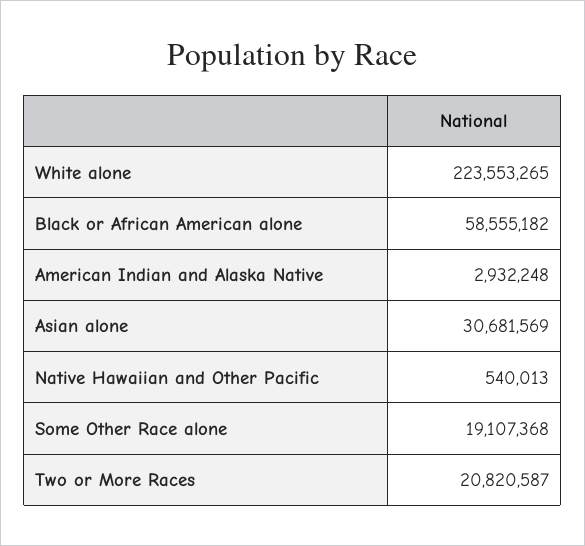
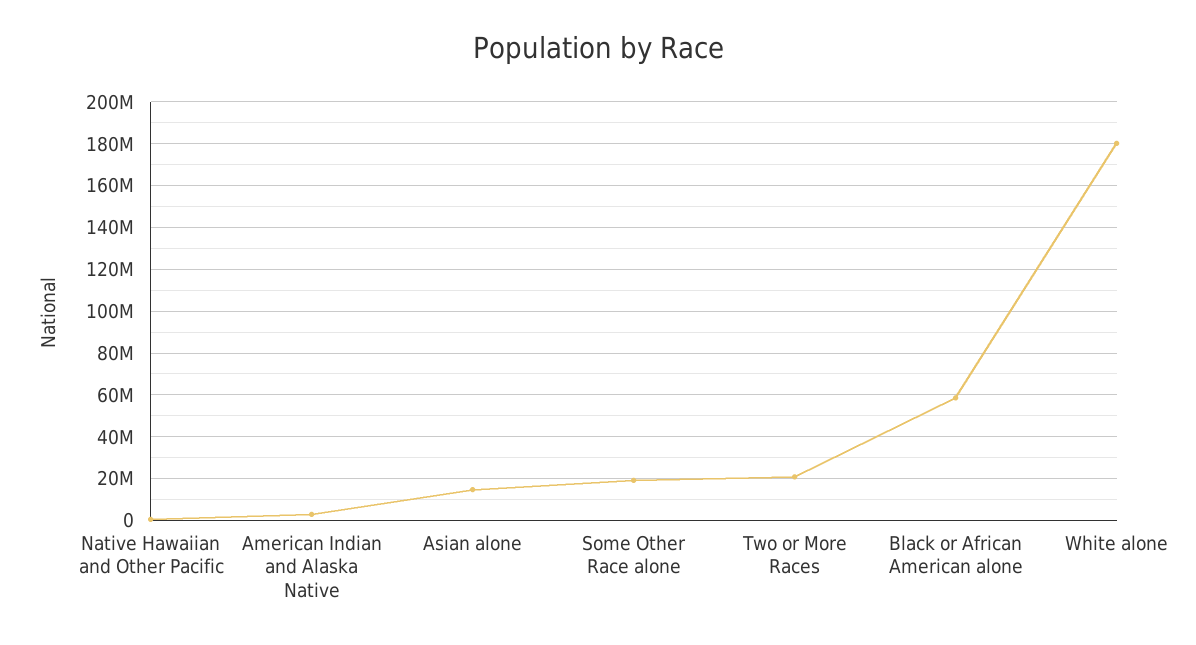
White alone: 223553265 -> 180000000
Asian alone: 30681569 -> 15000000

